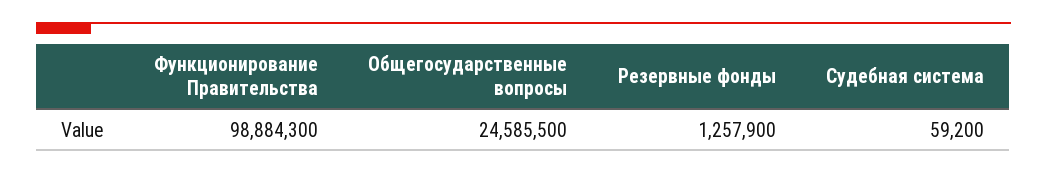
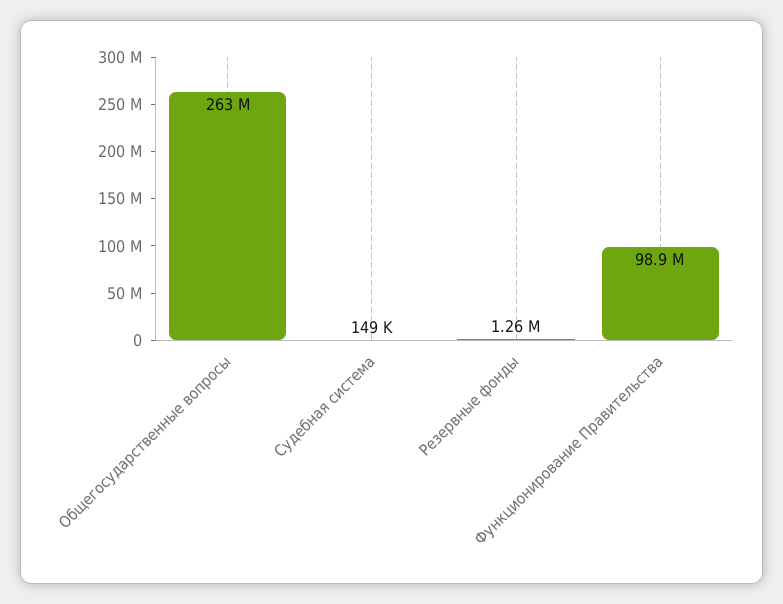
Общегосударственные вопросы: 24585500 -> 263000000
Судебная система: 59200 -> 149000

